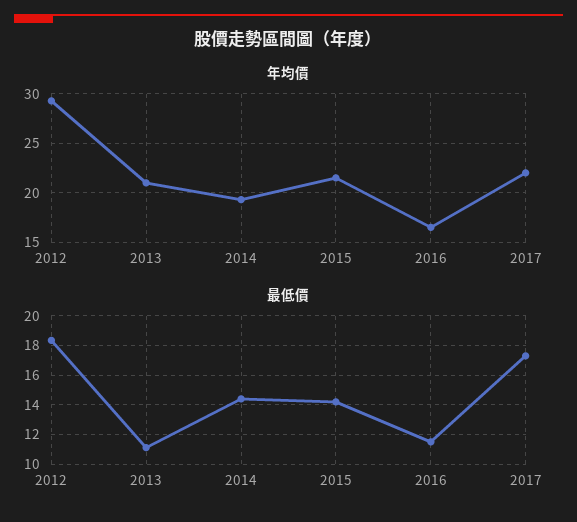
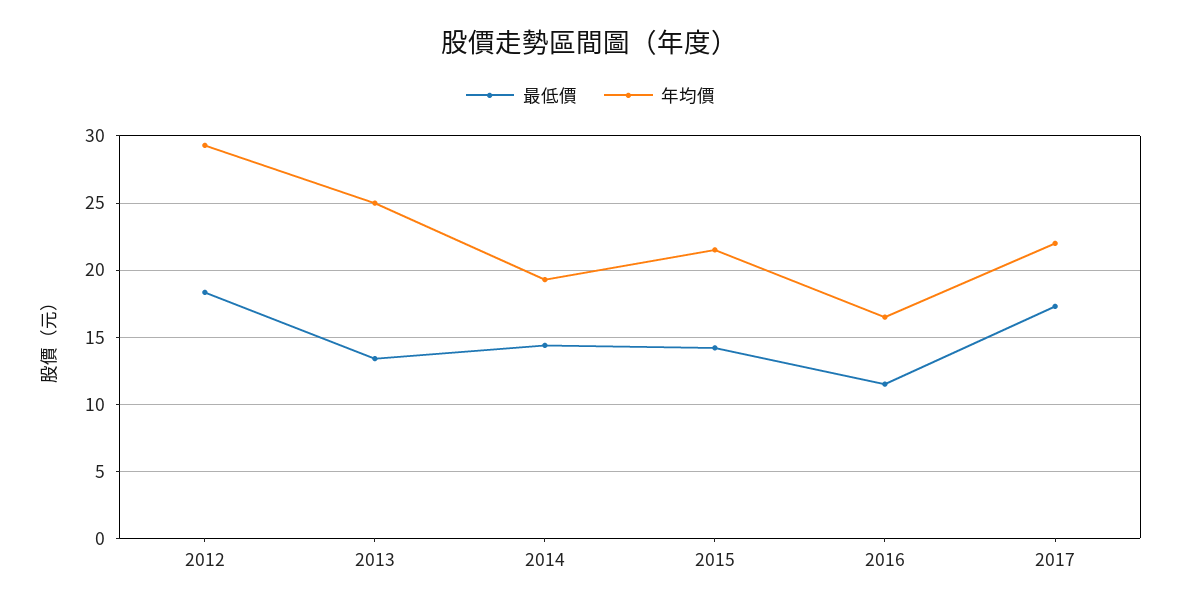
年均價, 2013: 21 -> 25
最低價, 2013: 11 -> 13.5

